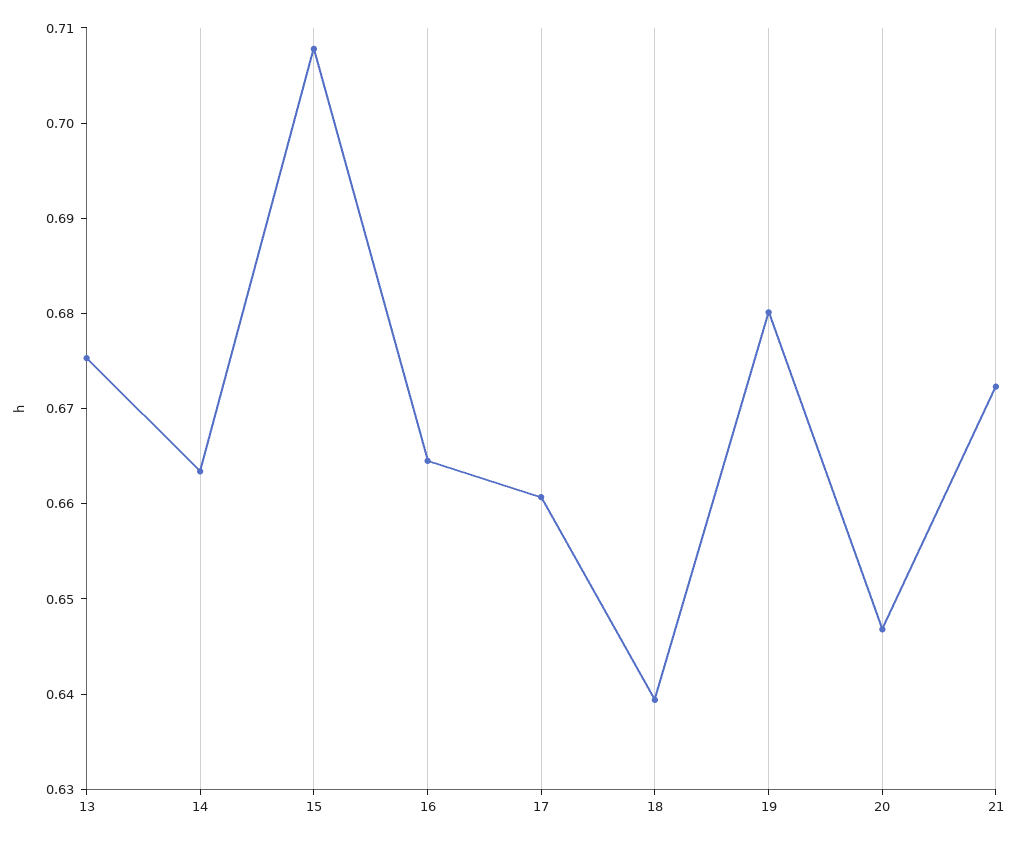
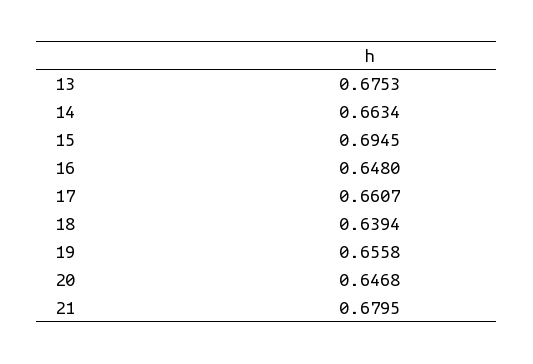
15: 0.708 -> 0.6945
16: 0.664 -> 0.648
19: 0.68 -> 0.6558
21: 0.672 -> 0.6795

